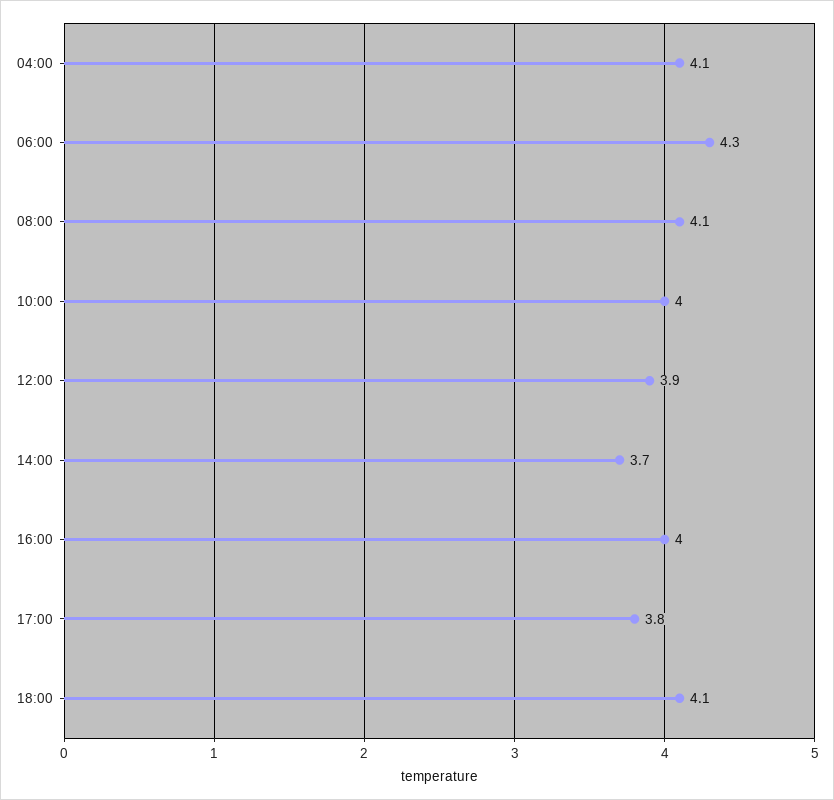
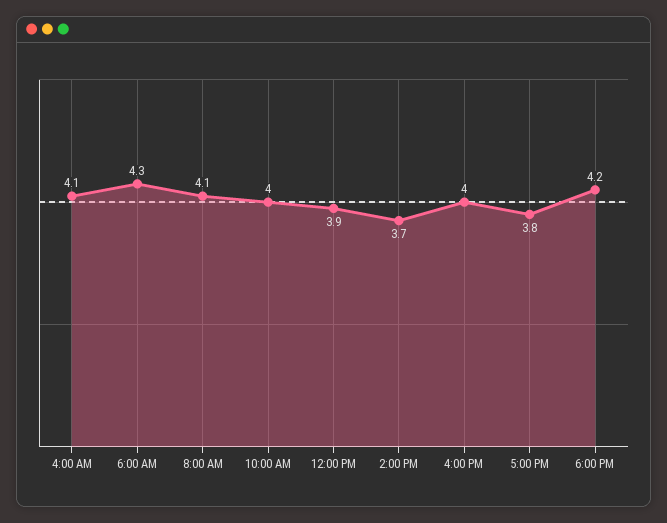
18:00: 4.1 -> 4.2

